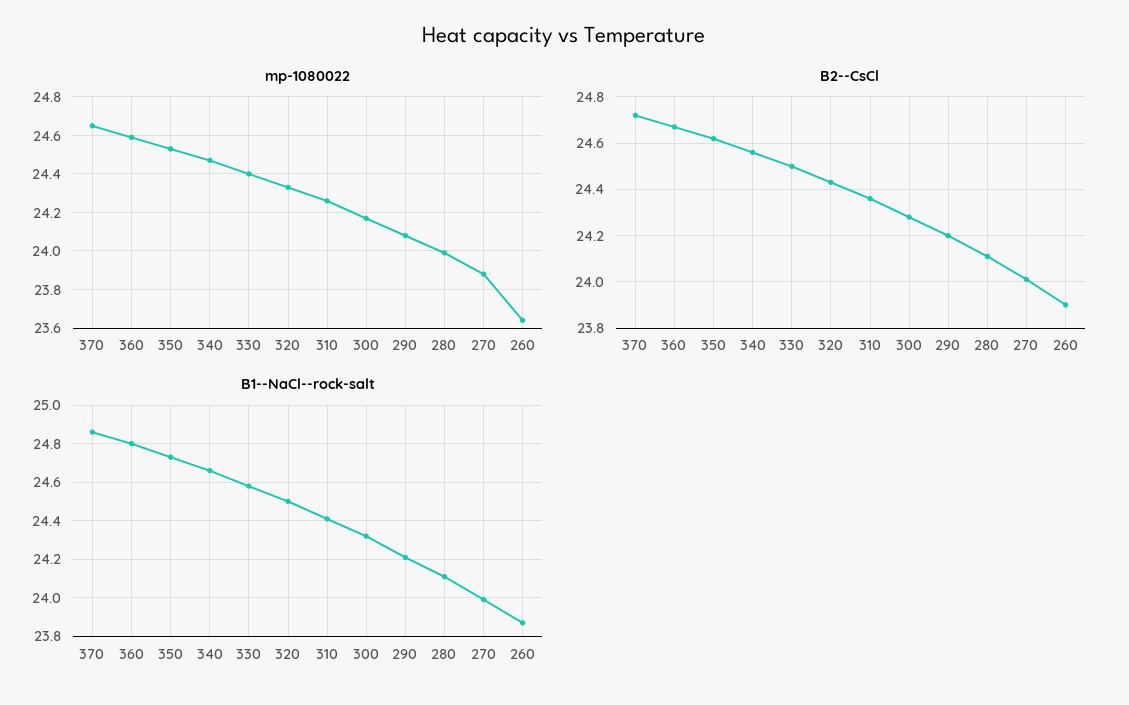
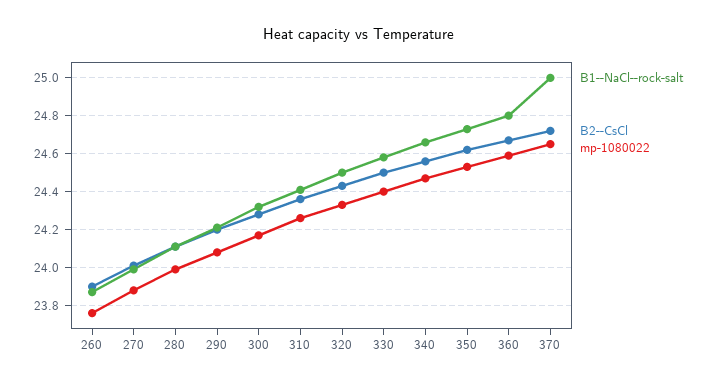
mp-1080022, 260: 23.65 -> 23.75
B1--NaCl--rock-salt, 370: 24.85 -> 25

